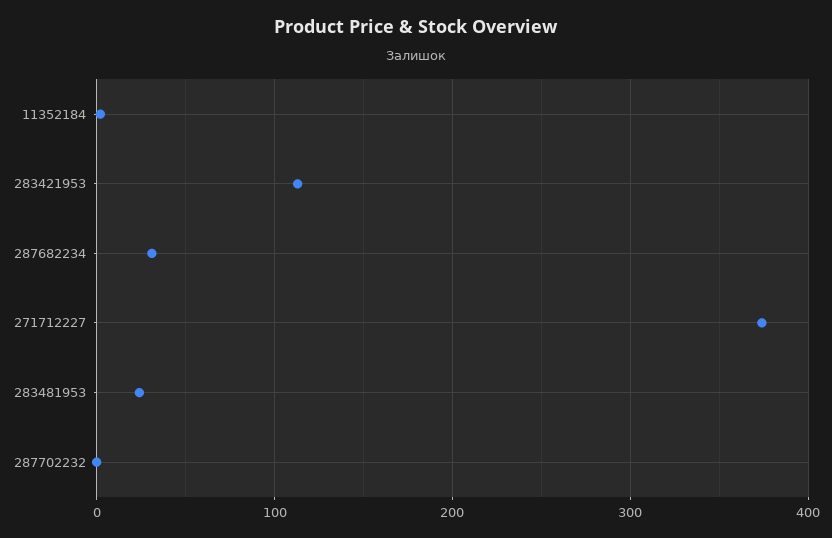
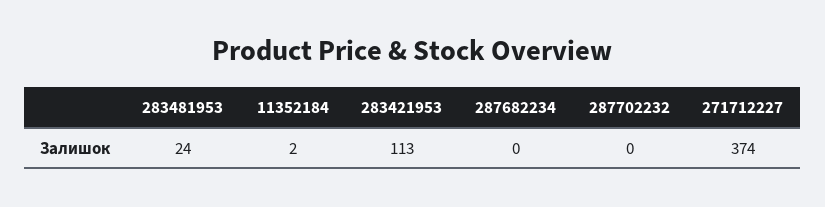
287682234: 30 -> 0

